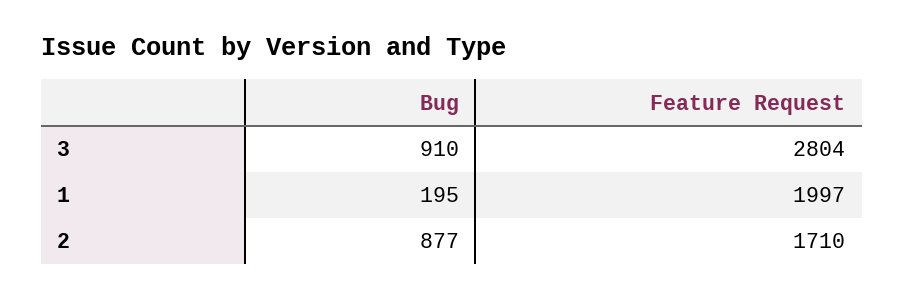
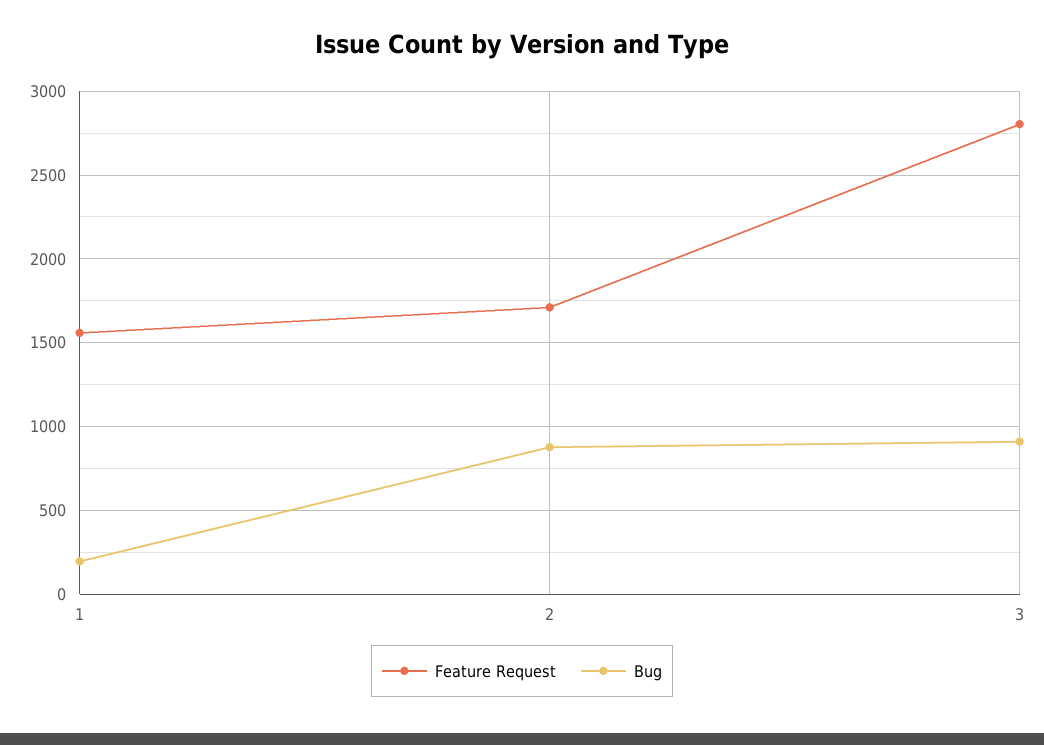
Feature Request, 1: 1997 -> 1550

